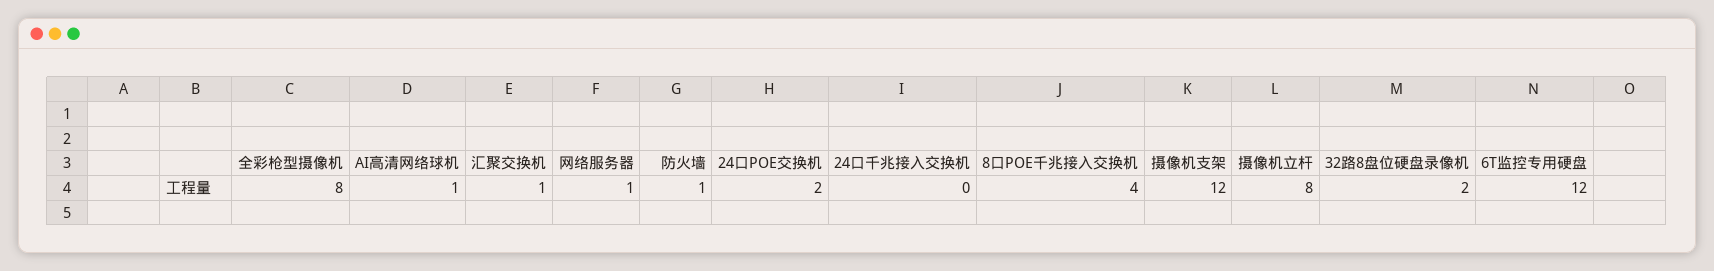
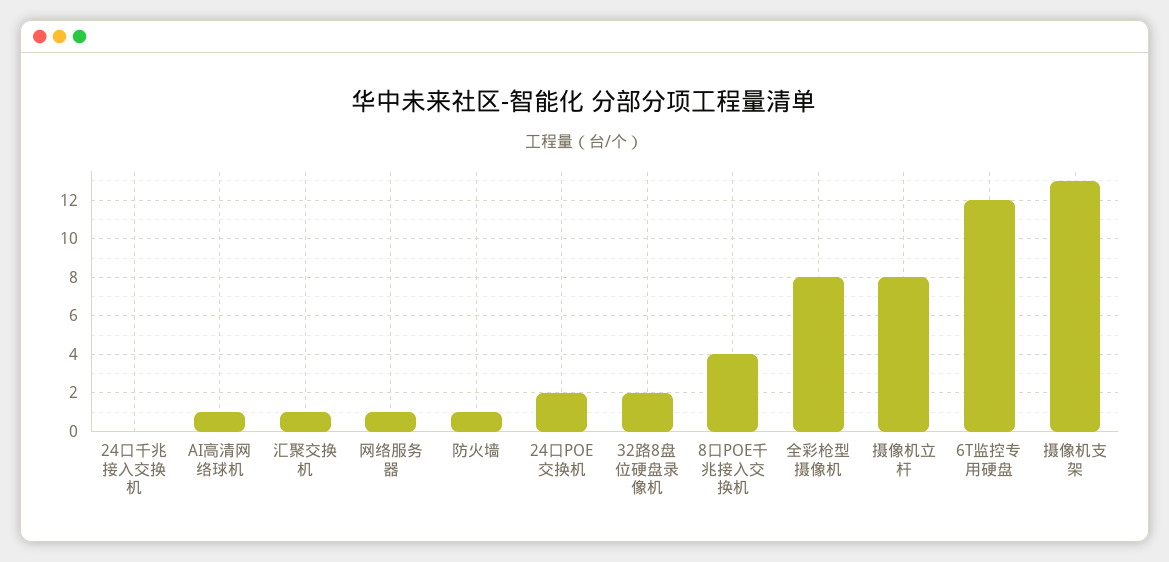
摄像机支架: 12 -> 13

